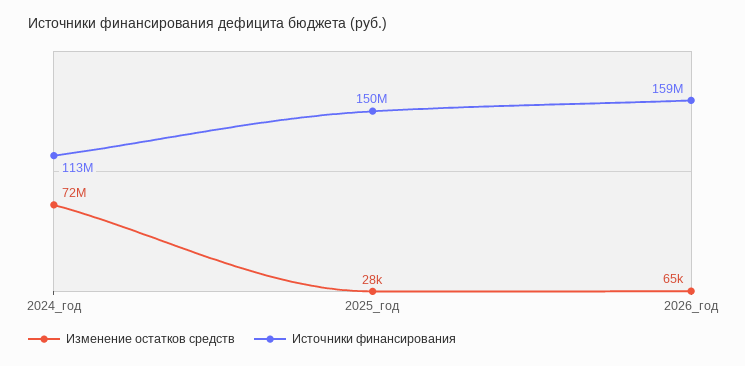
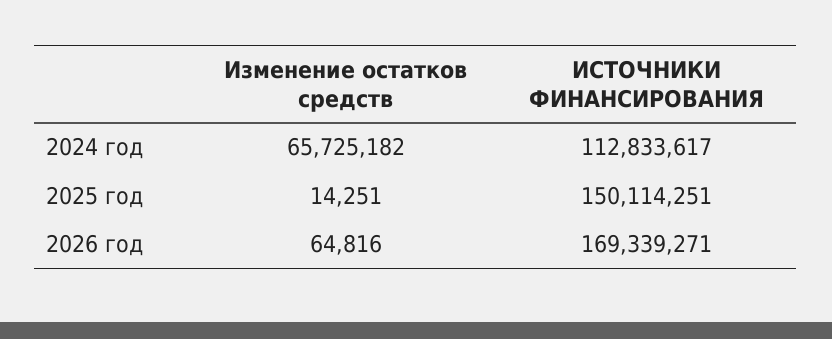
Изменение остатков средств, 2024_год: 72000000 -> 65725182
Изменение остатков средств, 2025_год: 28000 -> 14251
Источники финансирования, 2026_год: 159000000 -> 169339271

